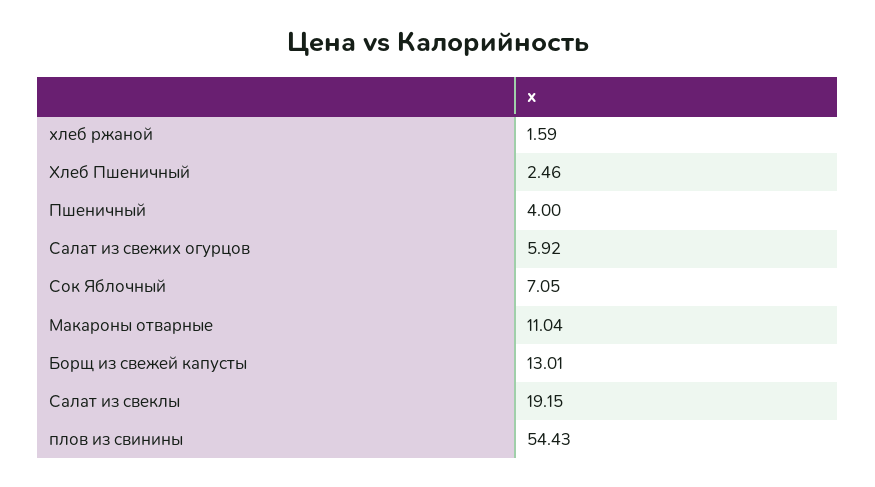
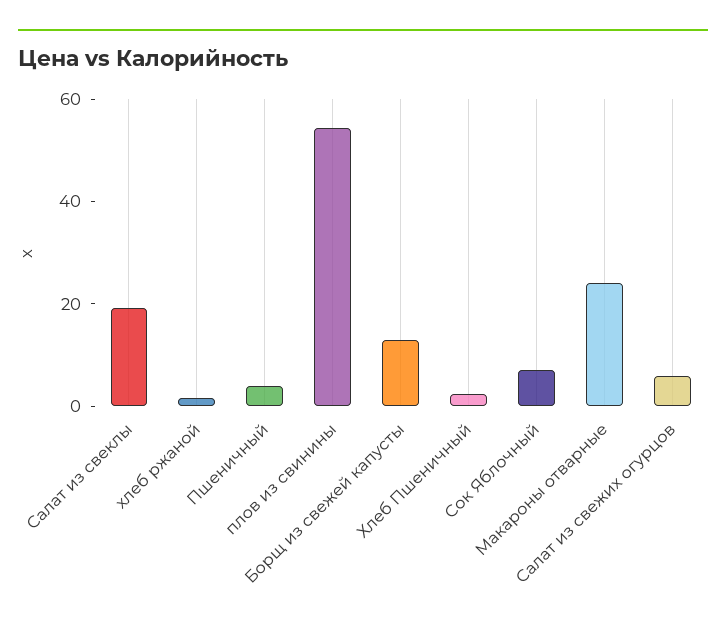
Макароны отварные: 11.04 -> 25

